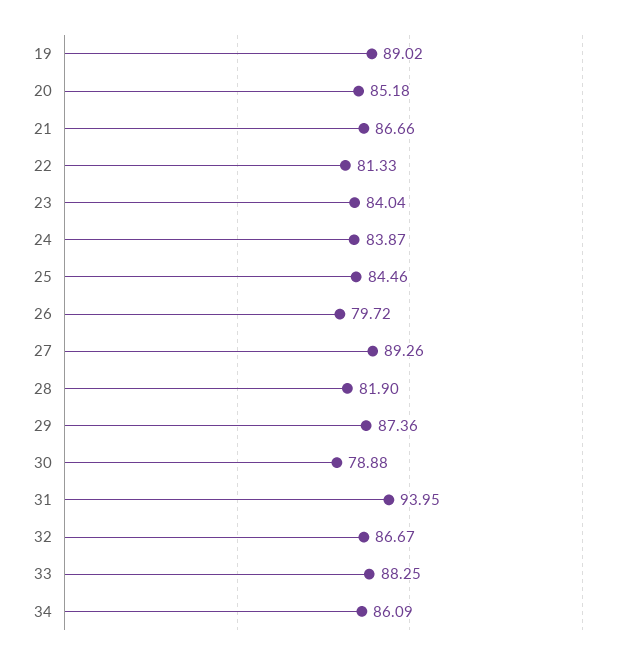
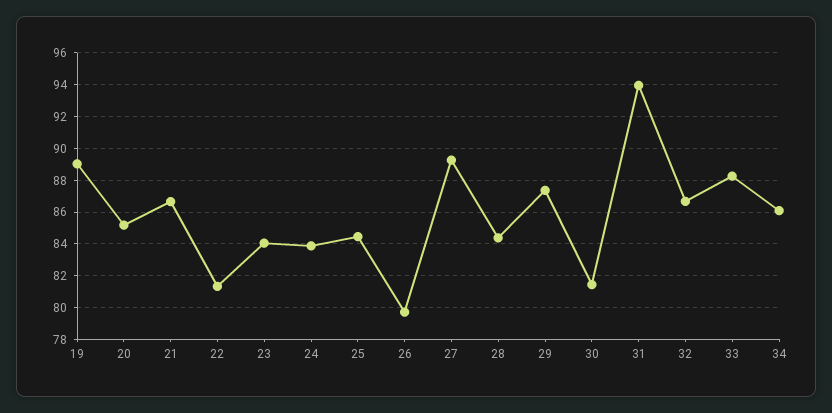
28: 81.9 -> 84.5
30: 78.88 -> 81.5

